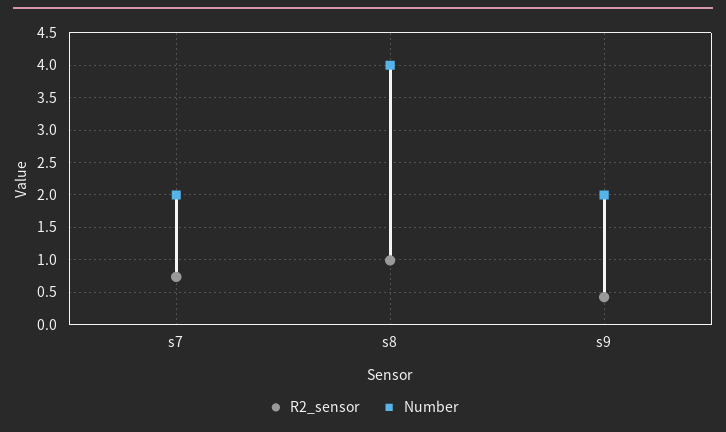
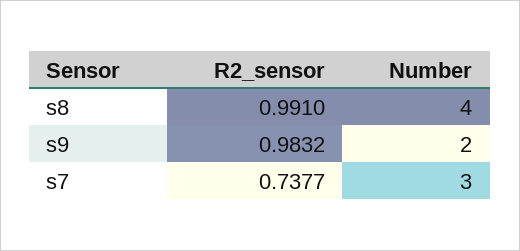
Number, s7: 2 -> 3
R2_sensor, s9: 0.4 -> 0.9832

